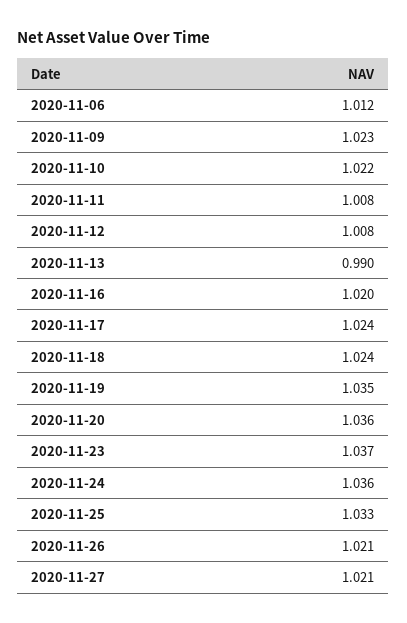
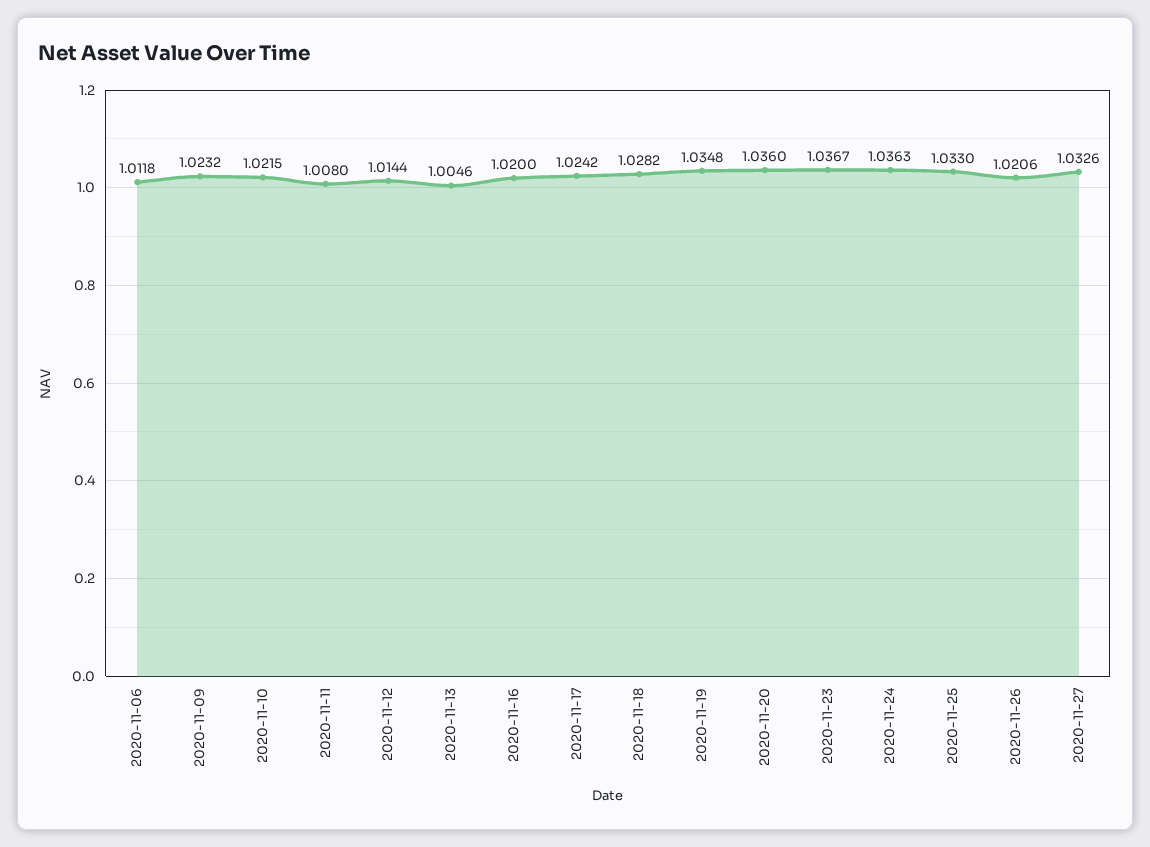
2020-11-12: 1.008 -> 1.0144
2020-11-13: 0.99 -> 1.0046
2020-11-18: 1.024 -> 1.0282
2020-11-27: 1.021 -> 1.0326

